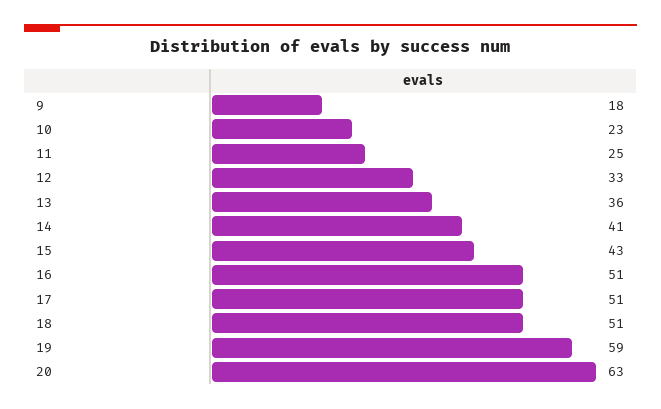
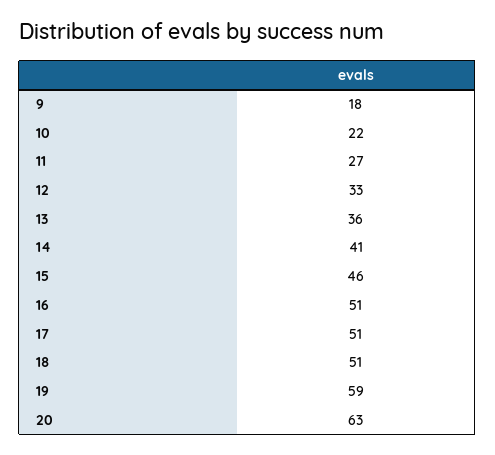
10: 23 -> 22
11: 25 -> 27
15: 43 -> 46

